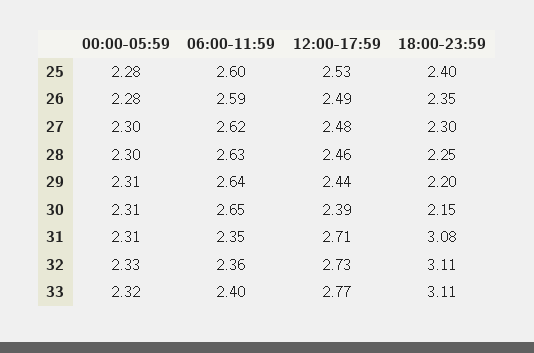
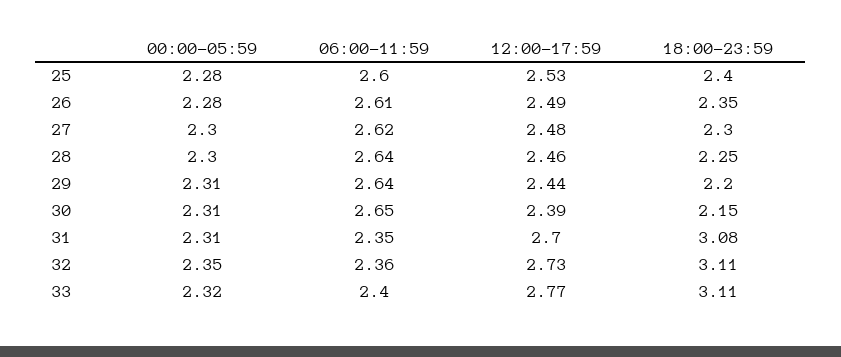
06:00-11:59, 26: 2.59 -> 2.61
06:00-11:59, 28: 2.63 -> 2.64
12:00-17:59, 31: 2.71 -> 2.7
00:00-05:59, 32: 2.33 -> 2.35

